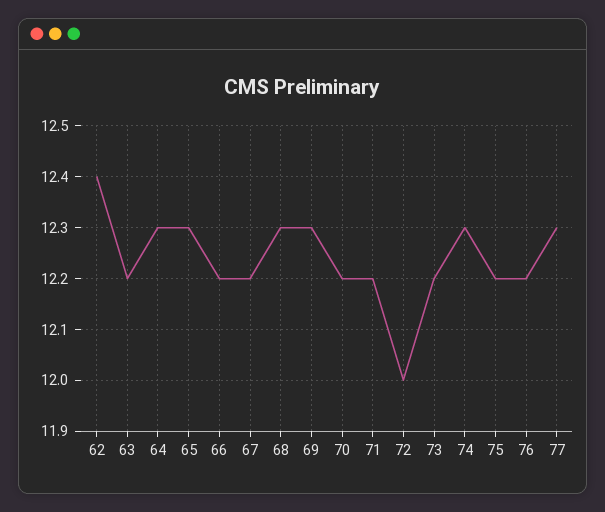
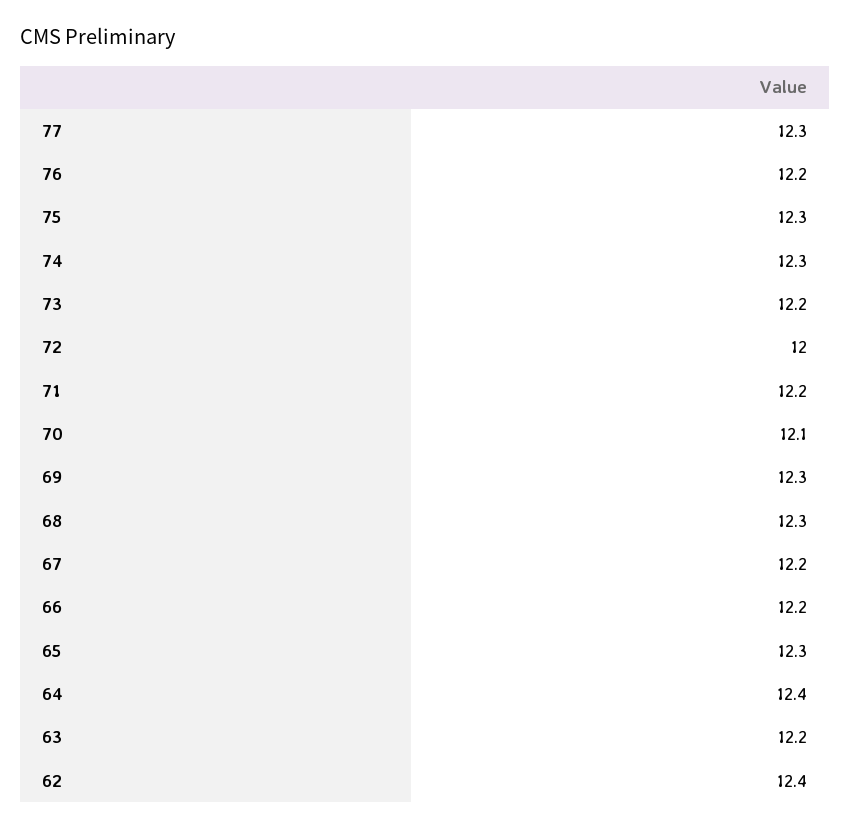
64: 12.3 -> 12.4
70: 12.2 -> 12.1
75: 12.2 -> 12.3

